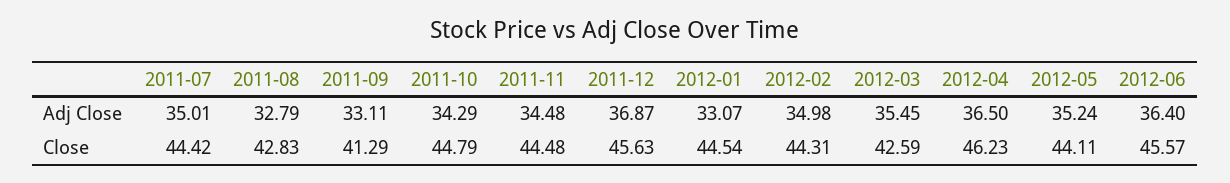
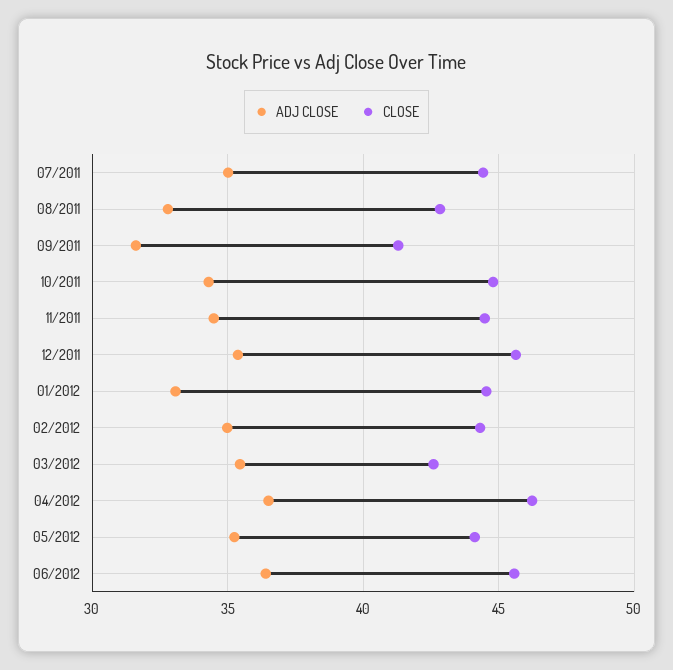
Adj Close, 2011-09: 33.11 -> 31.5
Adj Close, 2011-12: 36.87 -> 35.5

